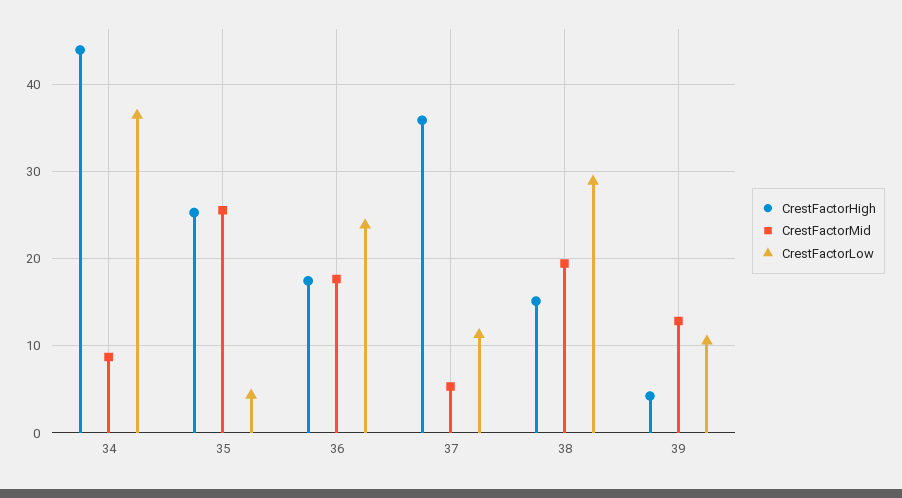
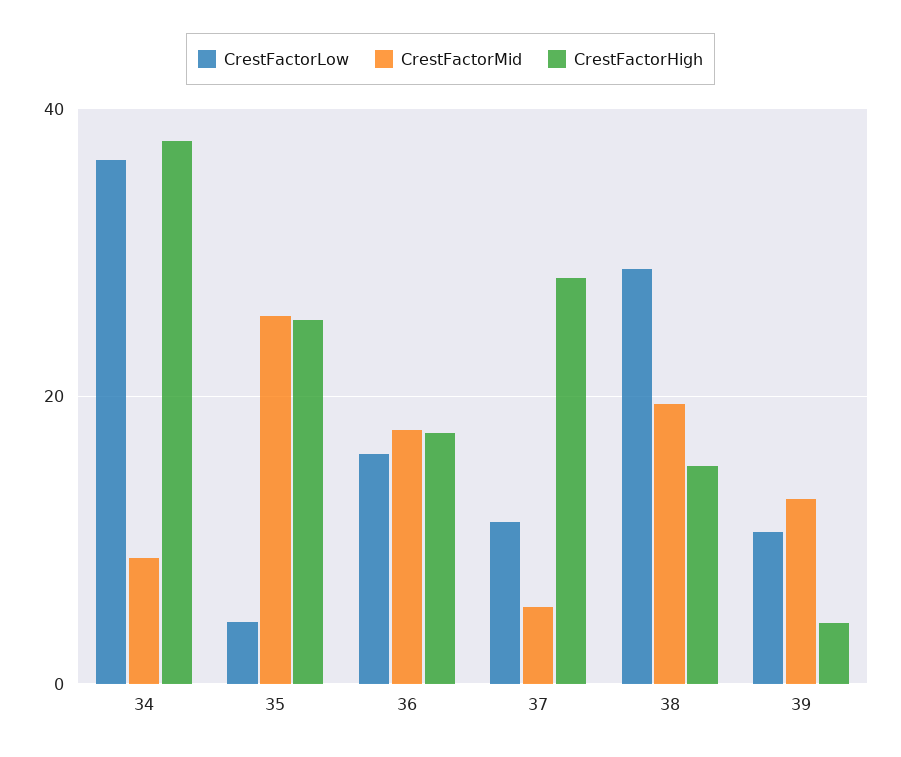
CrestFactorHigh, 34: 44 -> 38
CrestFactorLow, 36: 24 -> 16
CrestFactorHigh, 37: 36 -> 28

